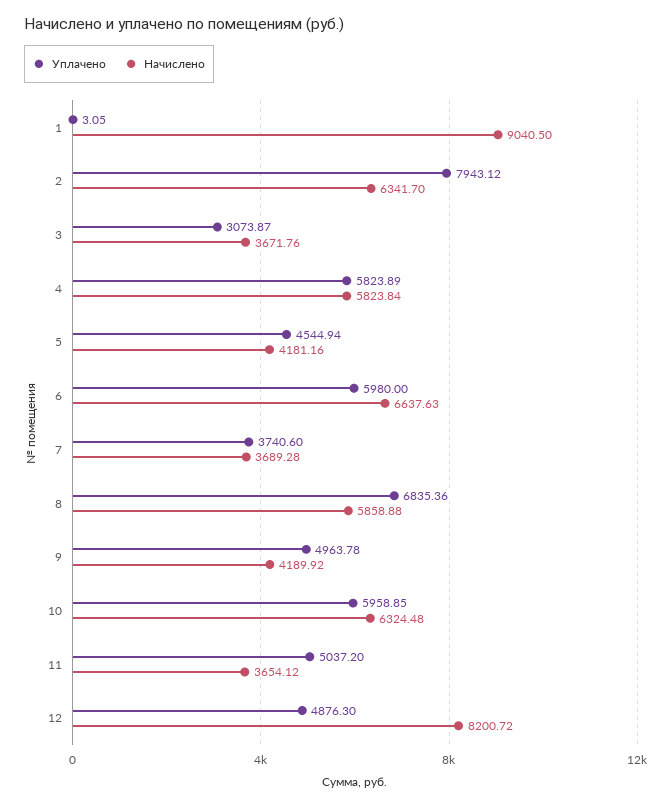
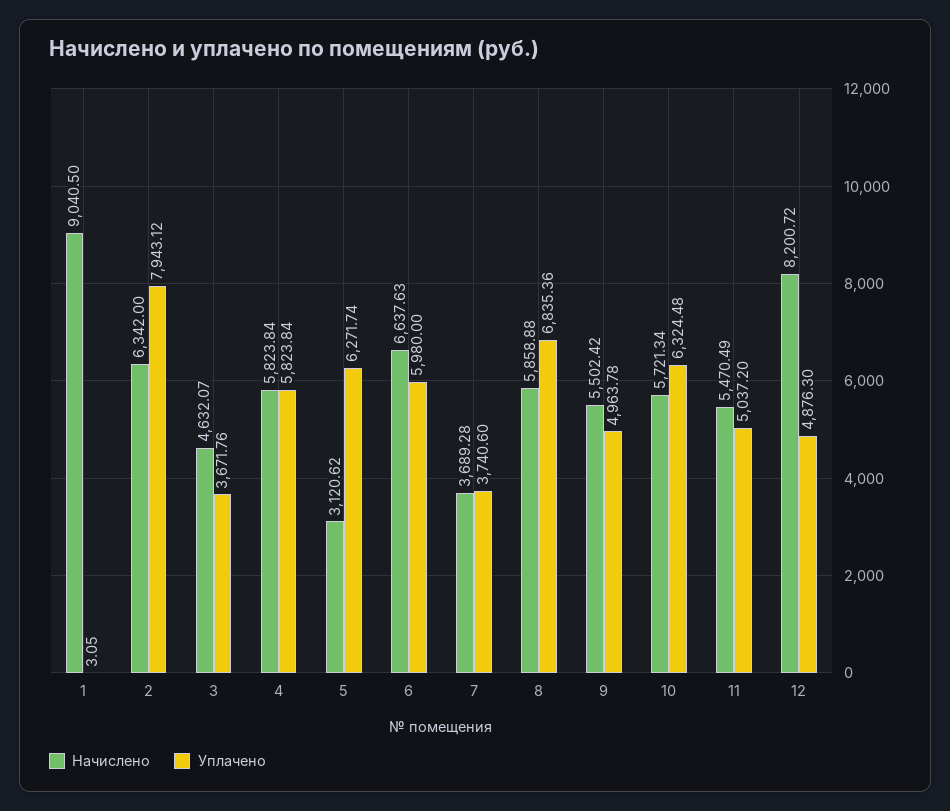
Начислено, 2: 6341.7 -> 6342
Уплачено, 3: 3073.87 -> 3671.76
Начислено, 3: 3671.76 -> 4632.07
Уплачено, 4: 5823.89 -> 5823.84
Уплачено, 5: 4544.94 -> 6271.74
Начислено, 5: 4181.16 -> 3120.62
Начислено, 9: 4189.92 -> 5502.42
Уплачено, 10: 5958.85 -> 6324.48
Начислено, 10: 6324.48 -> 5721.34
Начислено, 11: 3654.12 -> 5470.49

